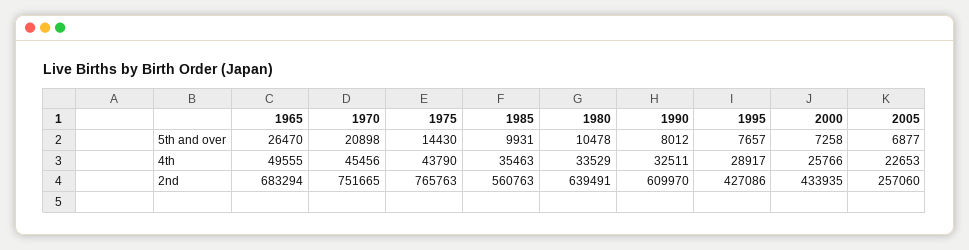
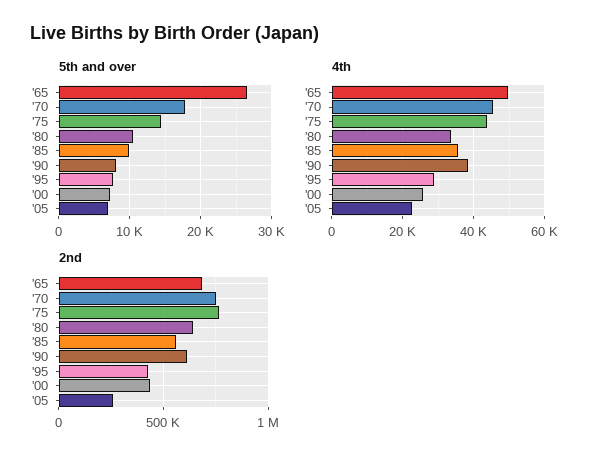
5th and over, 1970: 20898 -> 18000
4th, 1990: 32511 -> 38000

